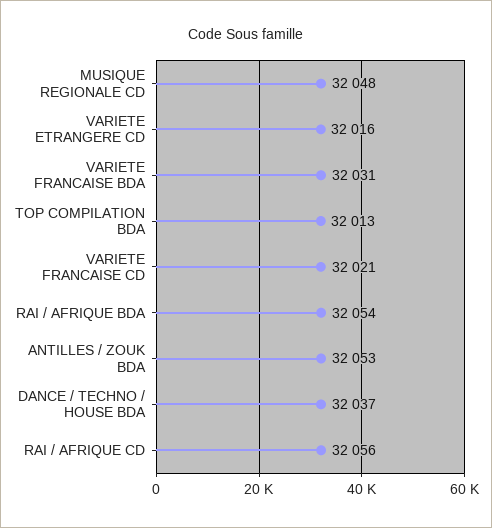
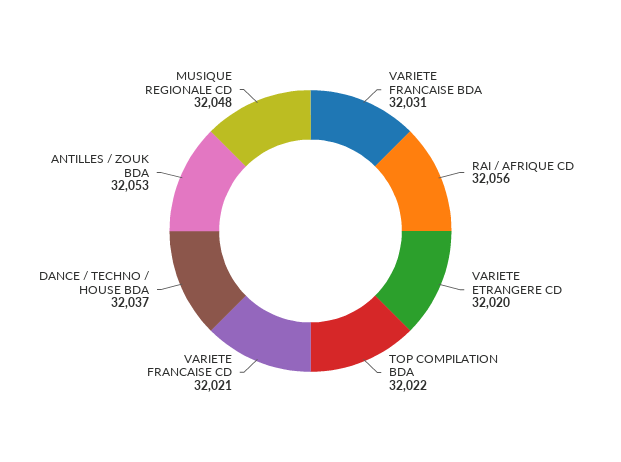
VARIETE ETRANGERE CD: 32016 -> 32020
TOP COMPILATION BDA: 32013 -> 32022
RAI / AFRIQUE BDA: 32054 -> none

